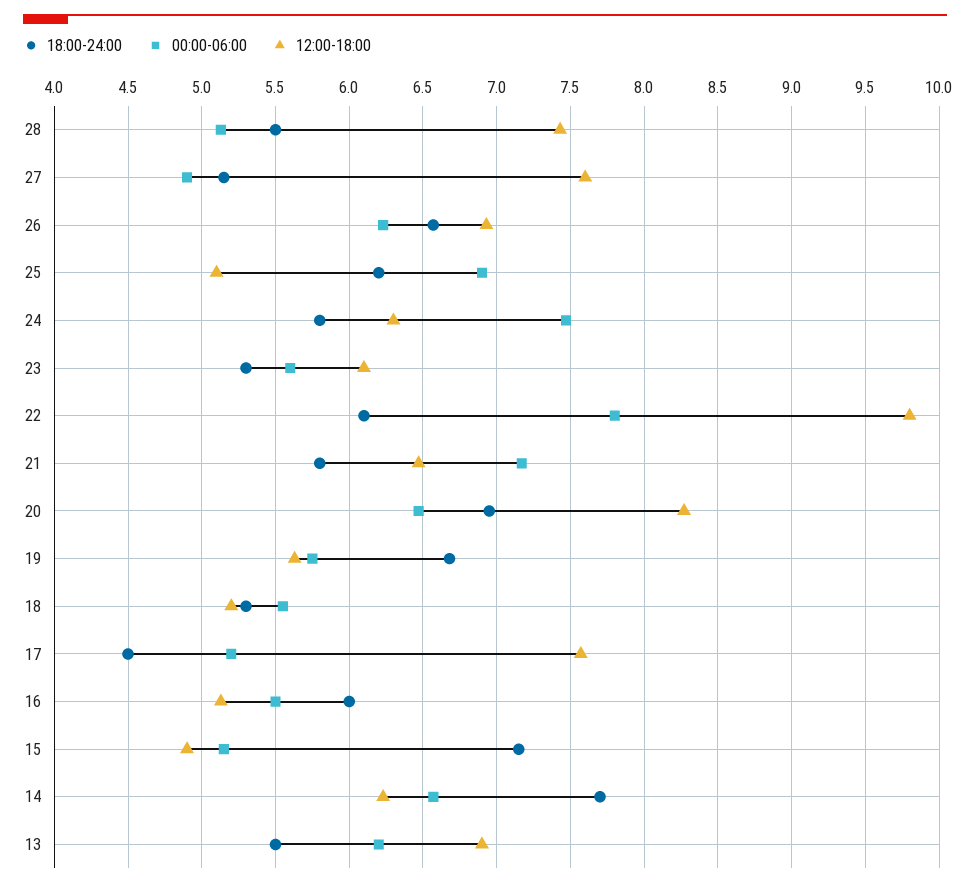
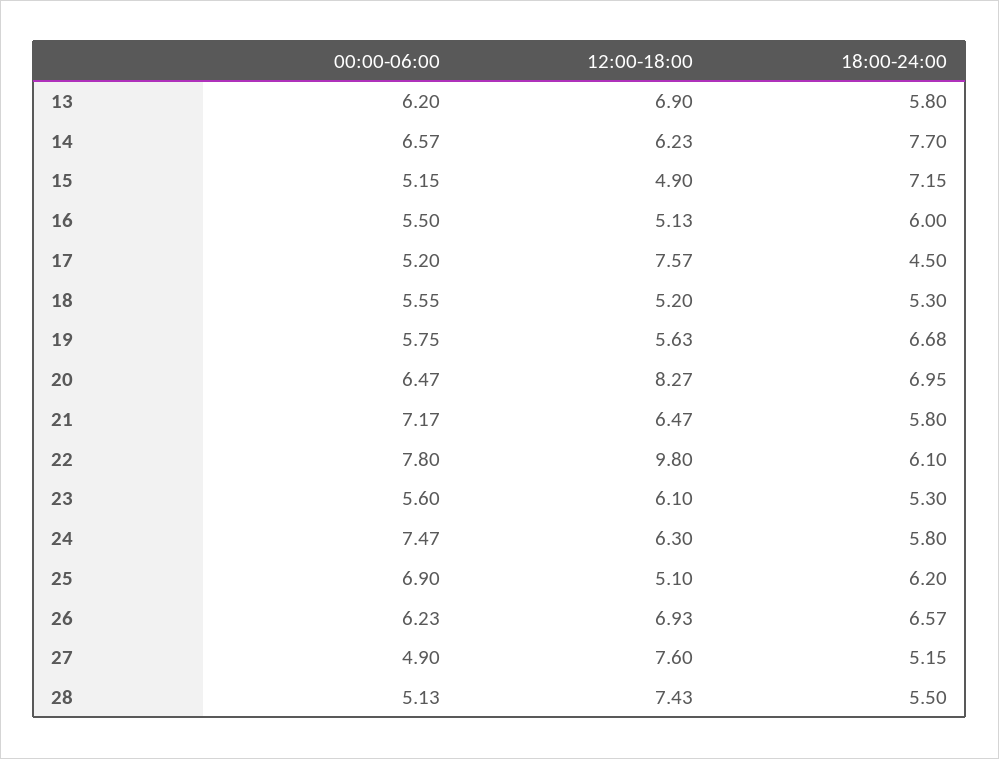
18:00-24:00, 13: 5.5 -> 5.8

